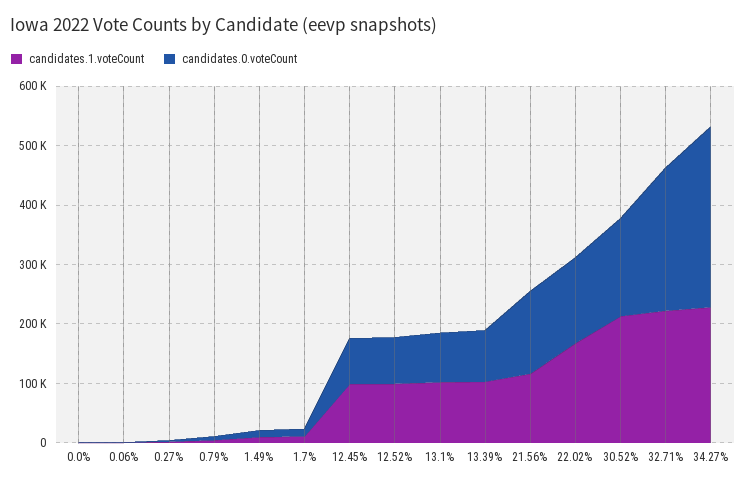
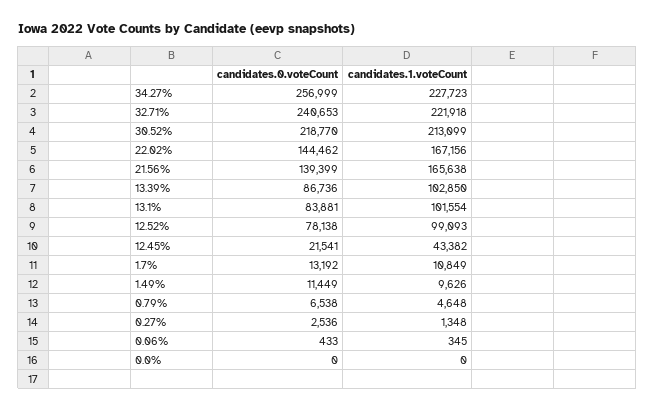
candidates.1.voteCount, 12.45%: 100000 -> 43382
candidates.0.voteCount, 12.45%: 80000 -> 21541
candidates.1.voteCount, 21.56%: 120000 -> 165638
candidates.0.voteCount, 30.52%: 160000 -> 218770
candidates.0.voteCount, 34.27%: 300000 -> 256999

